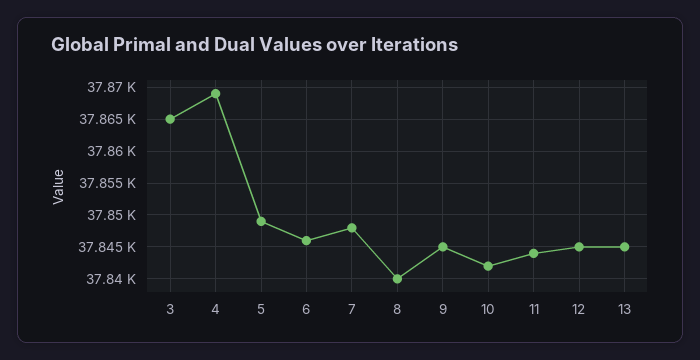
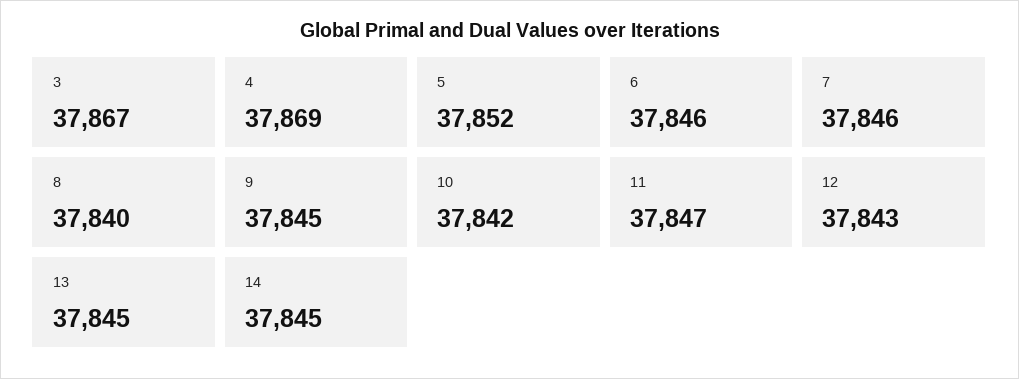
3: 37865 -> 37867
5: 37849 -> 37852
7: 37848 -> 37846
11: 37844 -> 37847
12: 37845 -> 37843
14: none -> 37845

